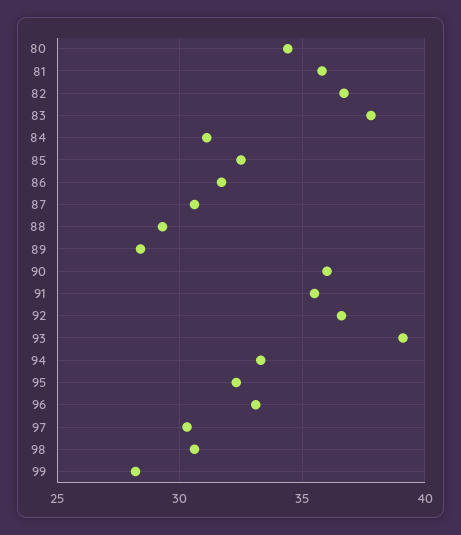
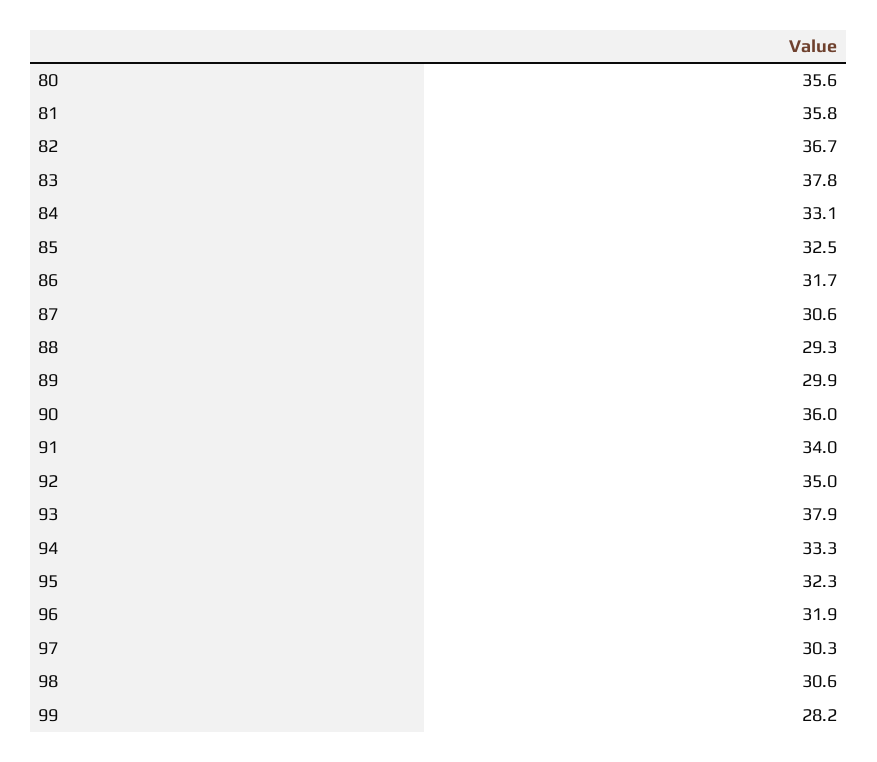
80: 34.5 -> 35.6
84: 31 -> 33.1
89: 28.5 -> 29.9
91: 35.5 -> 34
92: 36.5 -> 35
93: 39 -> 37.9
96: 33 -> 31.9

